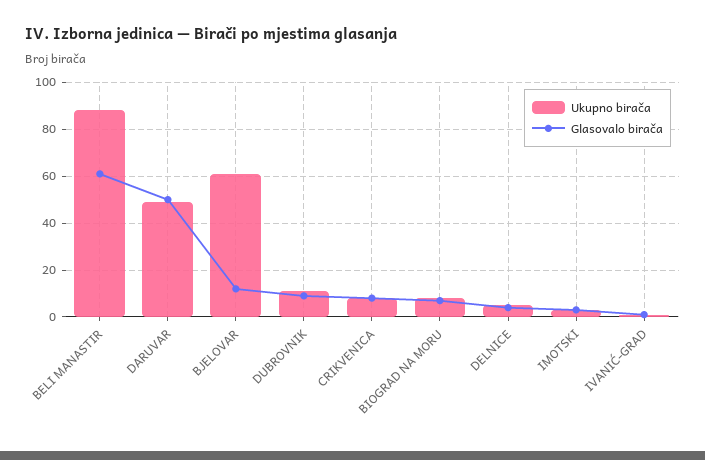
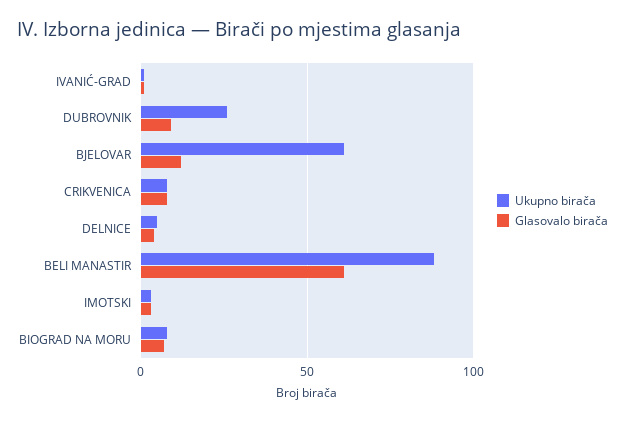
Ukupno birača, DARUVAR: 50 -> none
Glasovalo birača, DARUVAR: 50 -> none
Ukupno birača, DUBROVNIK: 10 -> 25

